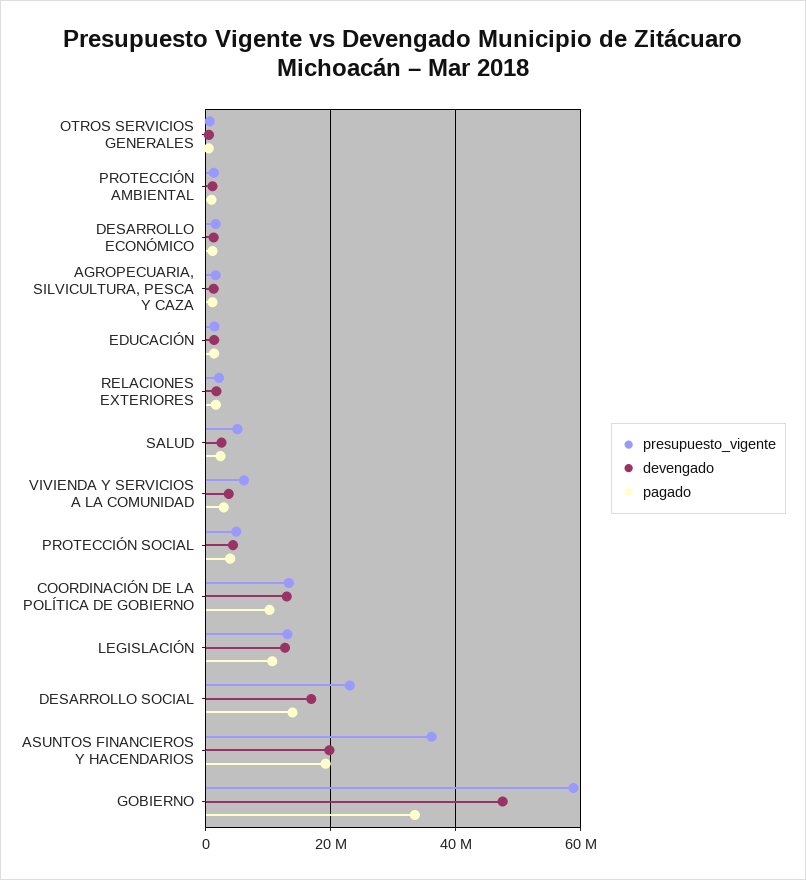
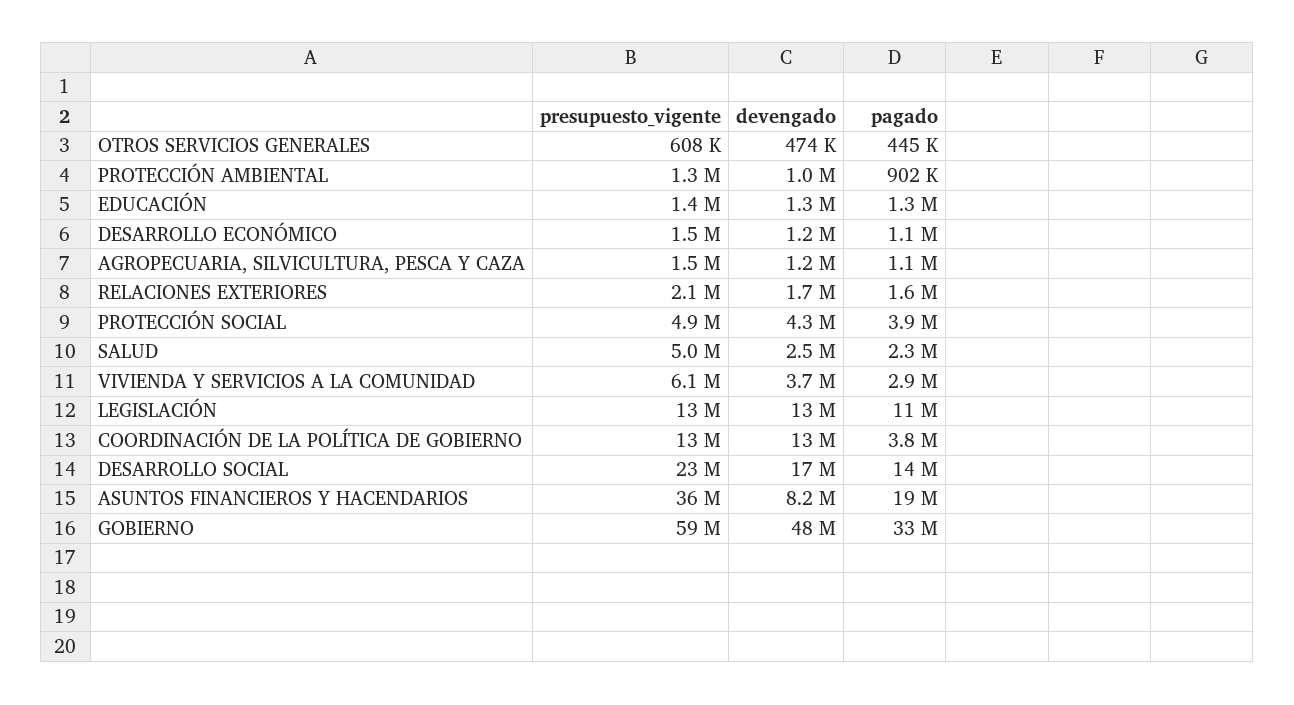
pagado, COORDINACIÓN DE LA POLÍTICA DE GOBIERNO: 10000000 -> 3800000
devengado, ASUNTOS FINANCIEROS Y HACENDARIOS: 20000000 -> 8200000

